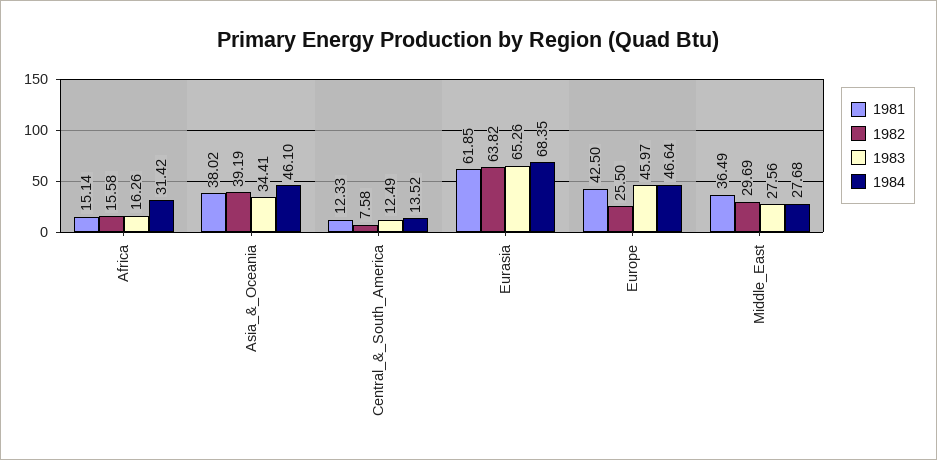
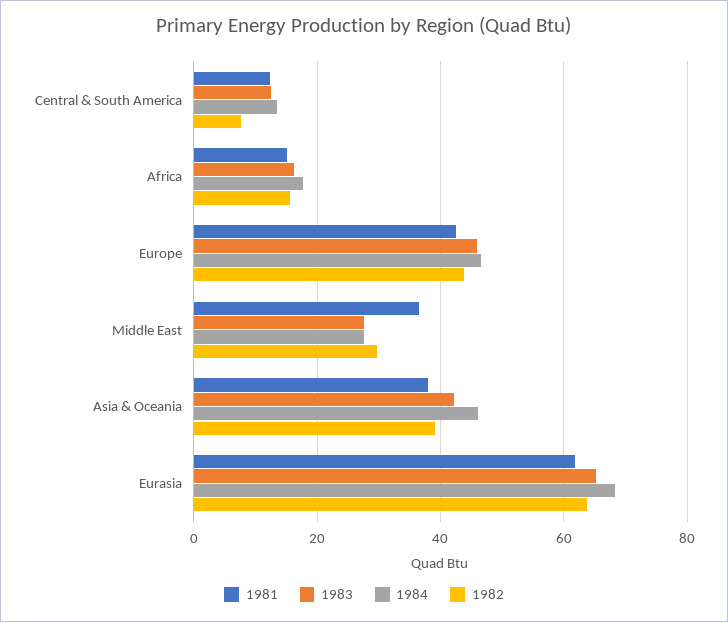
1984, Africa: 31.42 -> 18
1983, Asia_&_Oceania: 34.41 -> 42
1982, Europe: 25.5 -> 44

